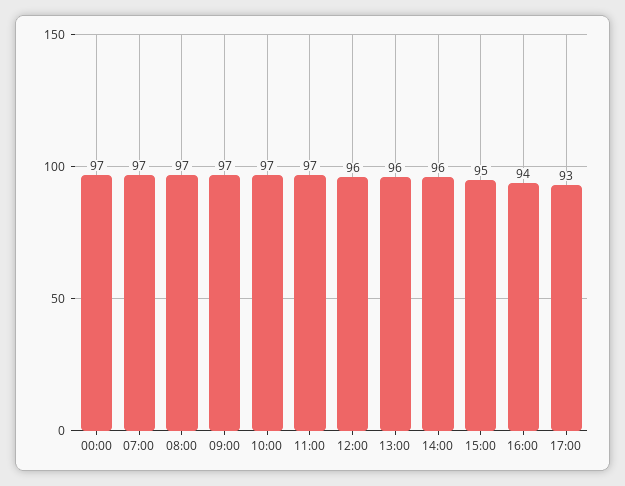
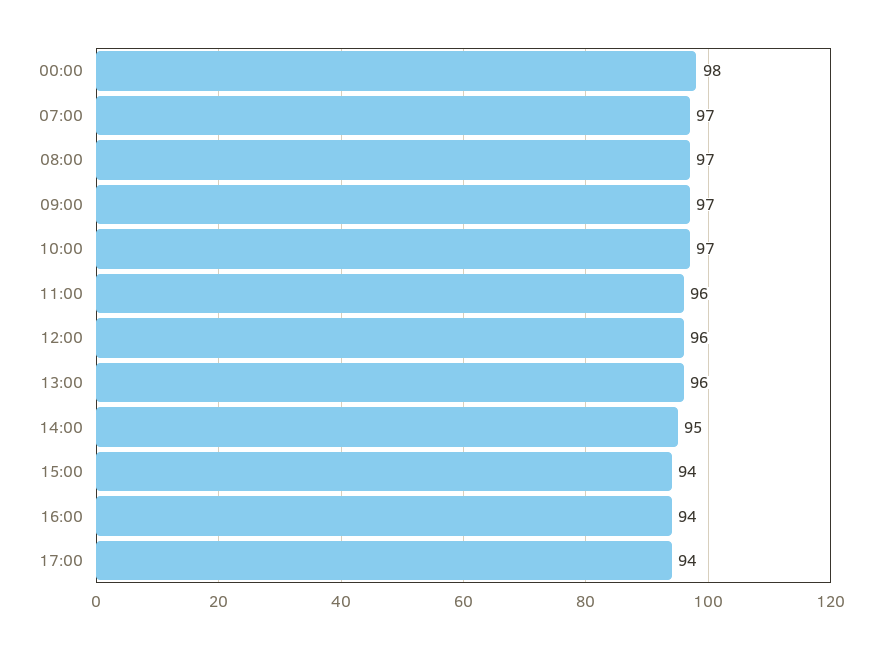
00:00: 97 -> 98
11:00: 97 -> 96
14:00: 96 -> 95
15:00: 95 -> 94
17:00: 93 -> 94

